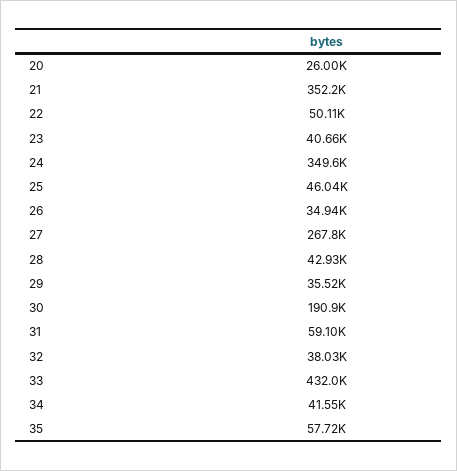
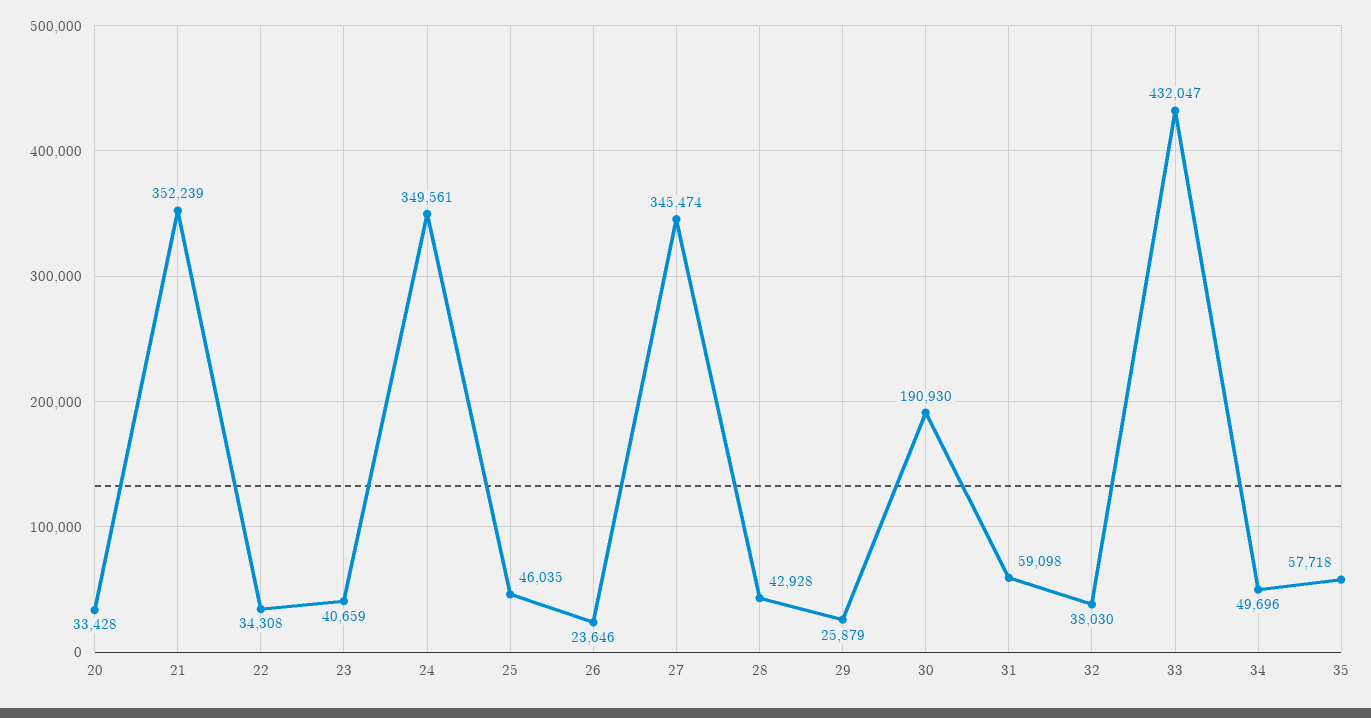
20: 26000 -> 33428
22: 50110 -> 34308
26: 34940 -> 23646
27: 267800 -> 345474
29: 35520 -> 25879
34: 41550 -> 49696

